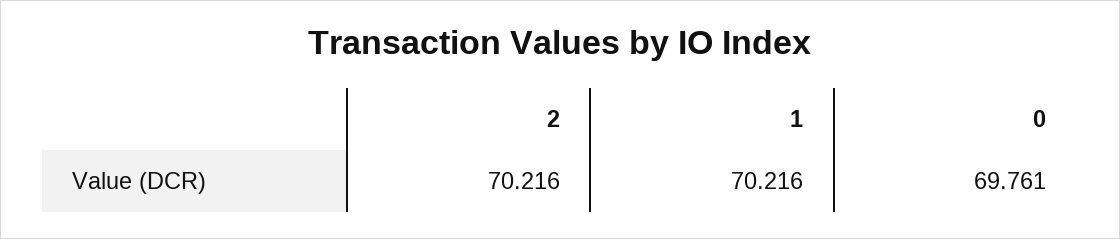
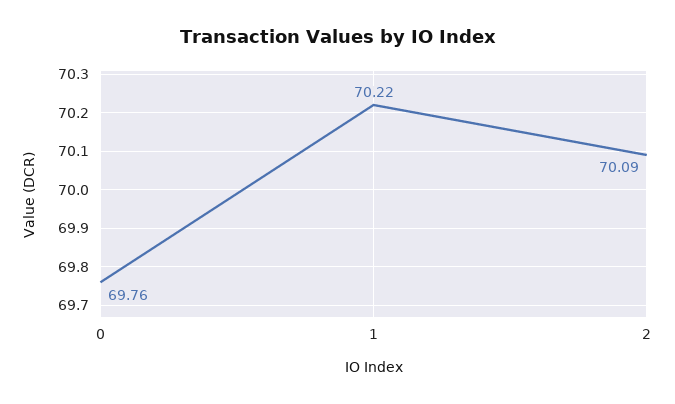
2: 70.216 -> 70.09

